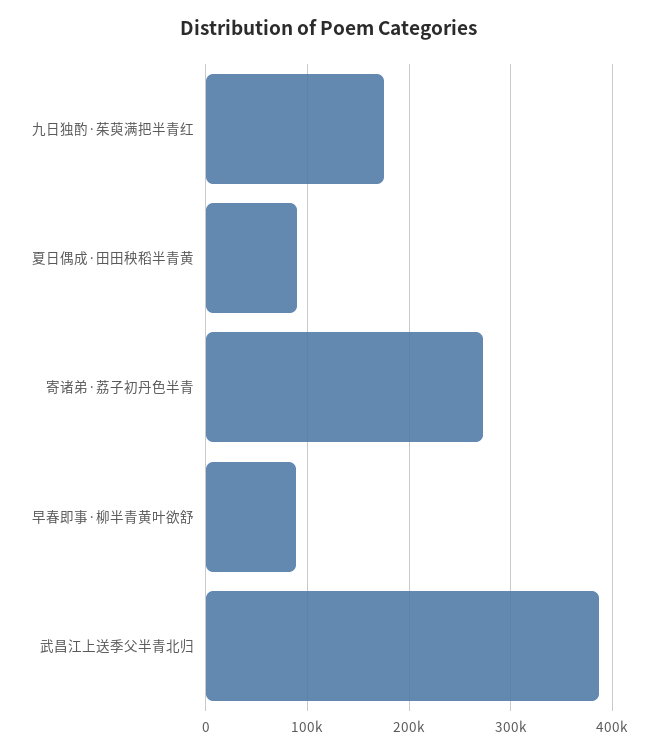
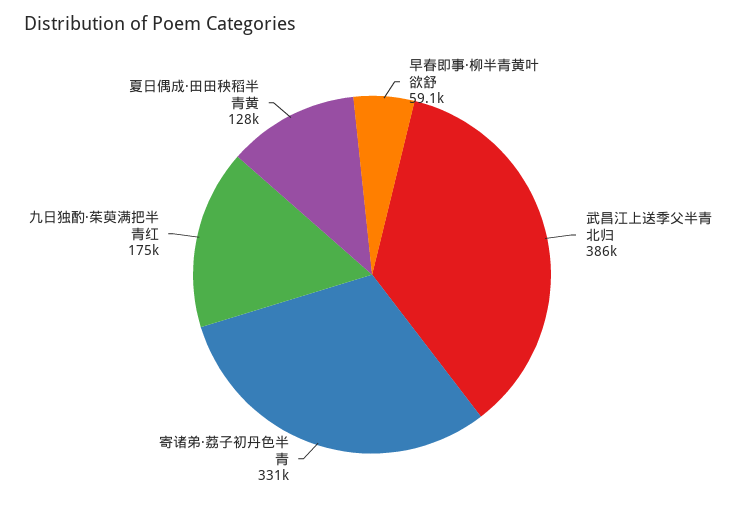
夏日偶成·田田秧稻半青黄: 90000 -> 128000
寄诸弟·荔子初丹色半青: 270000 -> 331000
早春即事·柳半青黄叶欲舒: 90000 -> 59100

